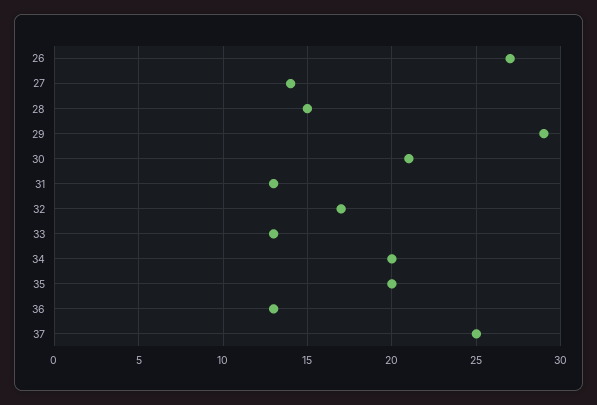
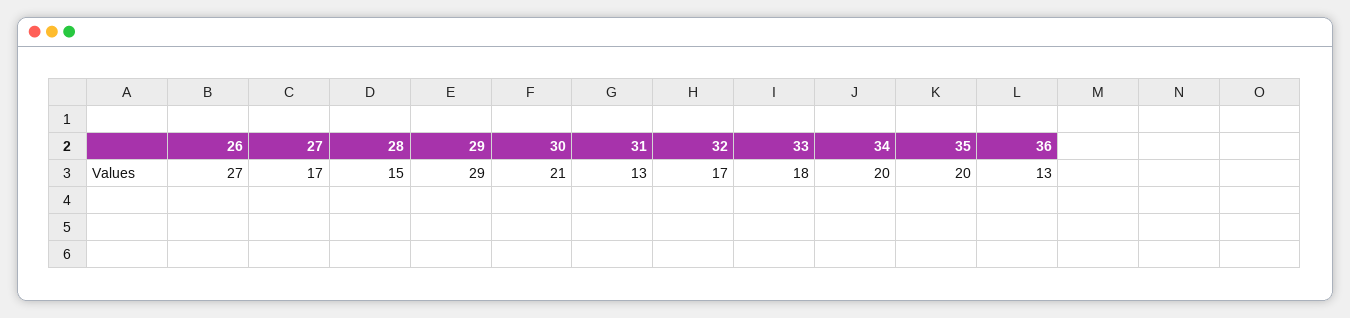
27: 14 -> 17
33: 13 -> 18
37: 25 -> none

